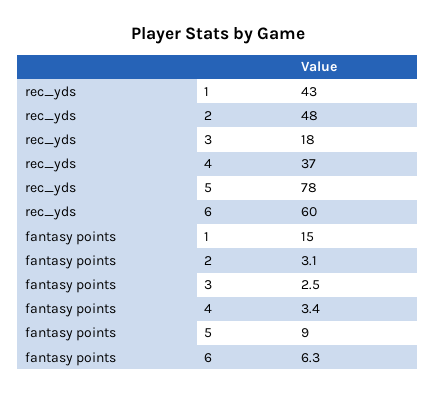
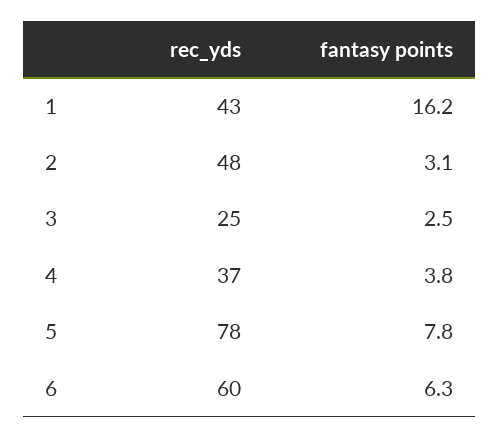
rec_yds, 3: 18 -> 25
fantasy points, 1: 15 -> 16.2
fantasy points, 4: 3.4 -> 3.8
fantasy points, 5: 9 -> 7.8

